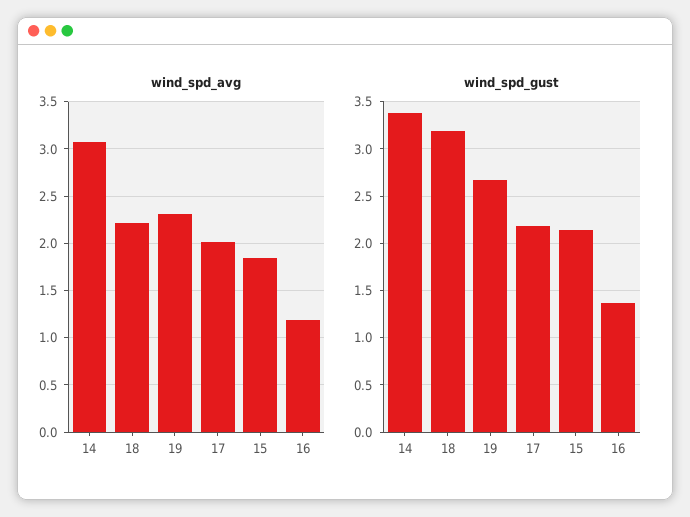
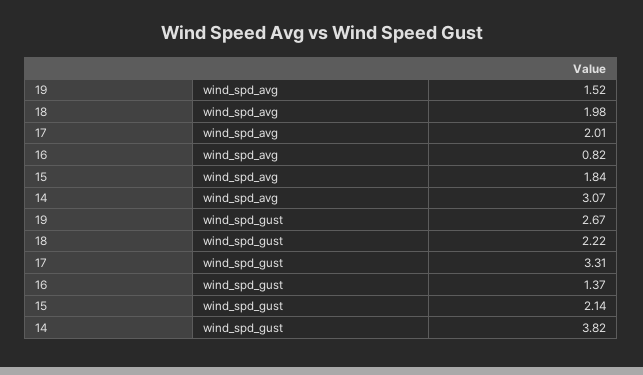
wind_spd_avg, 18: 2.2 -> 1.98
wind_spd_avg, 19: 2.3 -> 1.52
wind_spd_avg, 16: 1.2 -> 0.82
wind_spd_gust, 14: 3.4 -> 3.82
wind_spd_gust, 18: 3.2 -> 2.22
wind_spd_gust, 17: 2.2 -> 3.31

